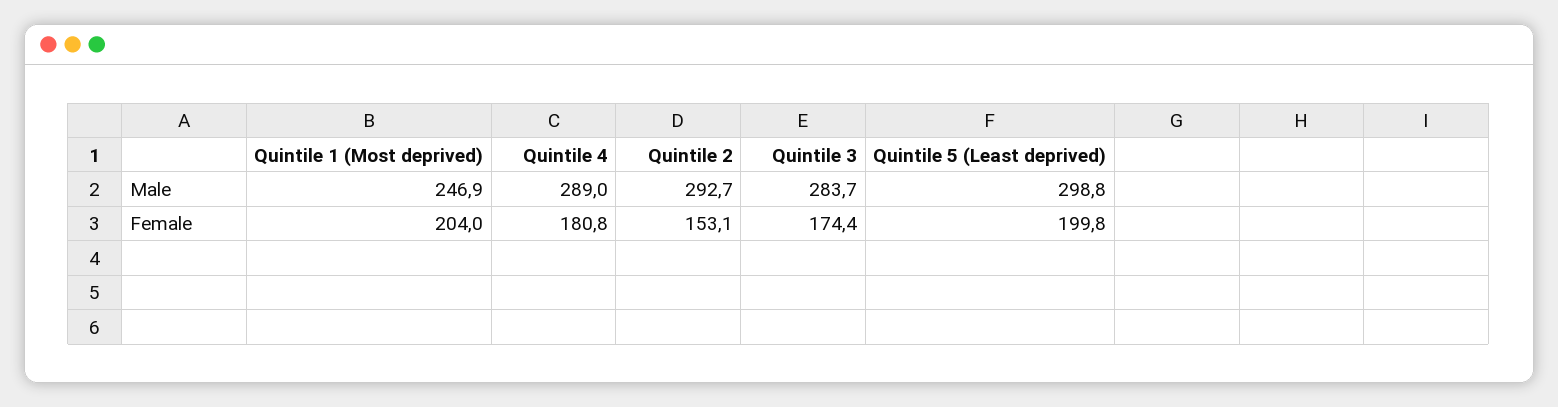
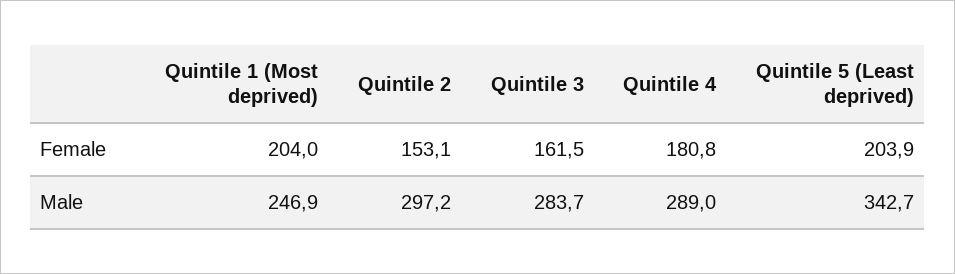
Quintile 2, Male: 292.7 -> 297.2
Quintile 5 (Least deprived), Male: 298.8 -> 342.7
Quintile 3, Female: 174.4 -> 161.5
Quintile 5 (Least deprived), Female: 199.8 -> 203.9

